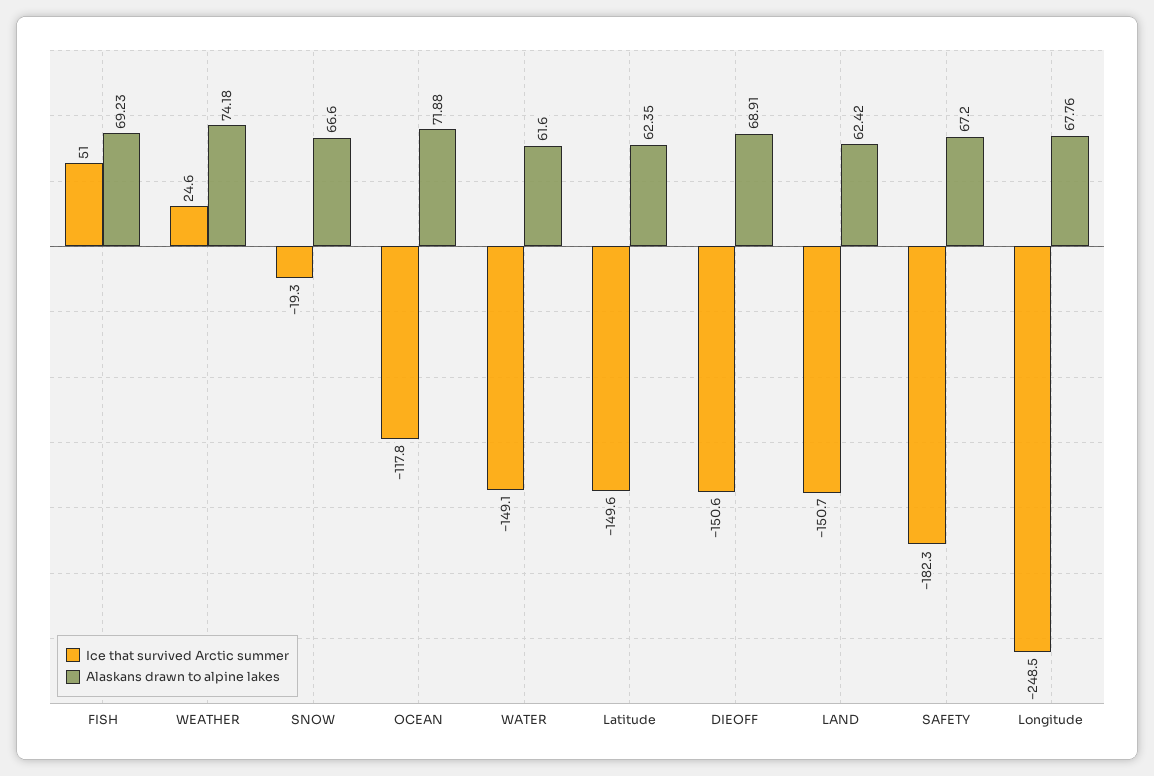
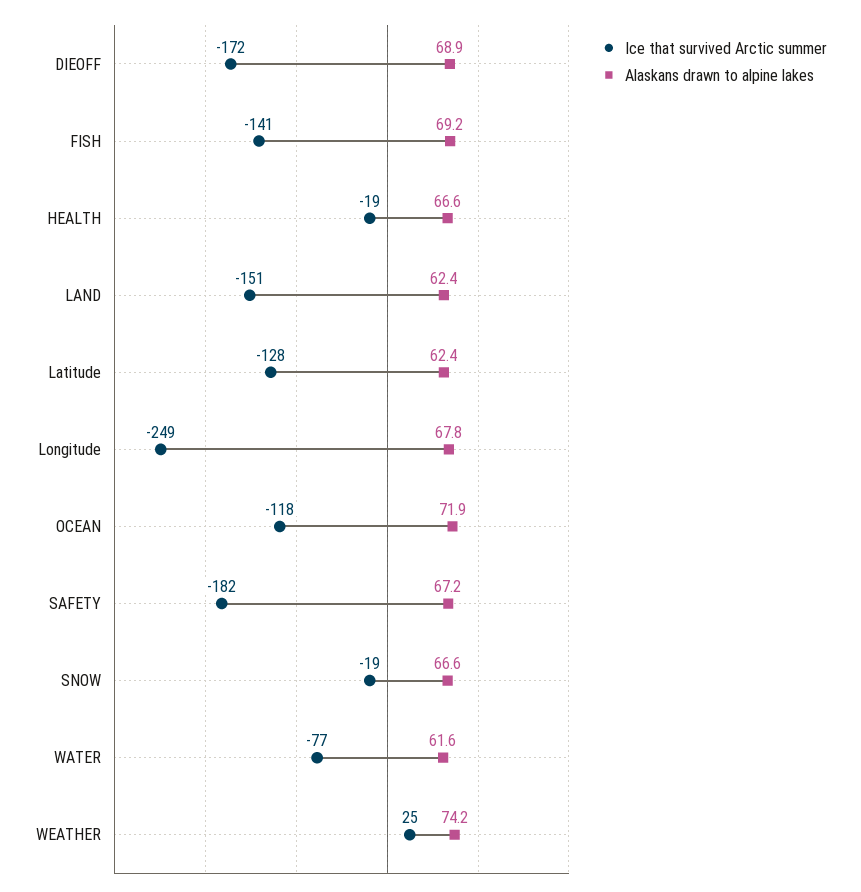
Ice that survived Arctic summer, FISH: 51 -> -141
Ice that survived Arctic summer, WATER: -149.1 -> -77
Ice that survived Arctic summer, Latitude: -149.6 -> -128
Ice that survived Arctic summer, DIEOFF: -150.6 -> -172
Ice that survived Arctic summer, HEALTH: none -> -19
Alaskans drawn to alpine lakes, HEALTH: none -> 66.6

